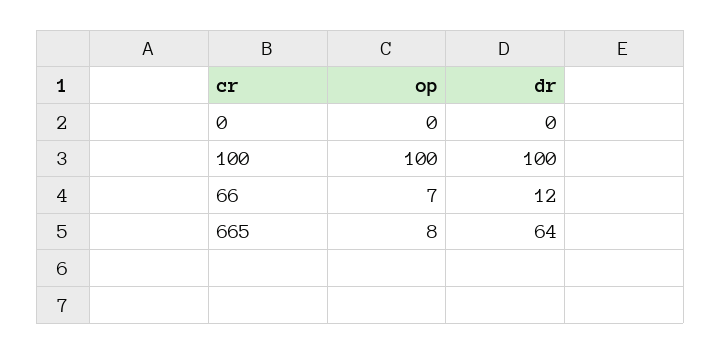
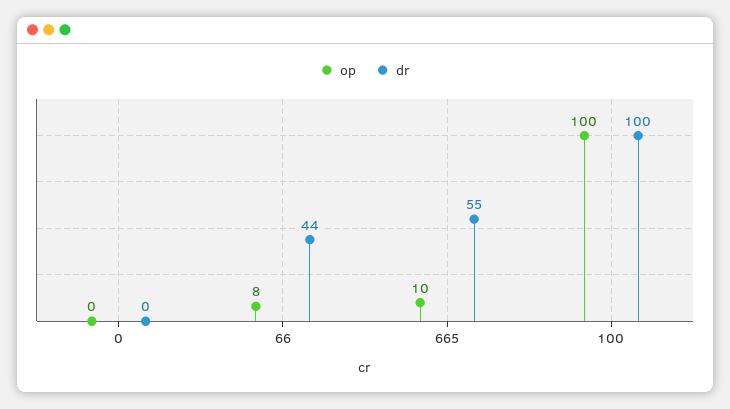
op, 66: 7 -> 8
dr, 66: 12 -> 44
op, 665: 8 -> 10
dr, 665: 64 -> 55

